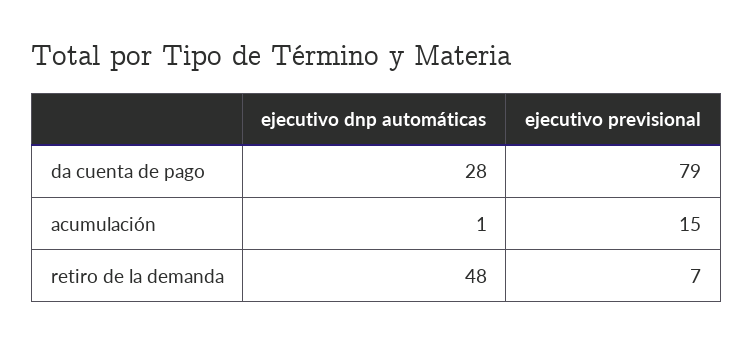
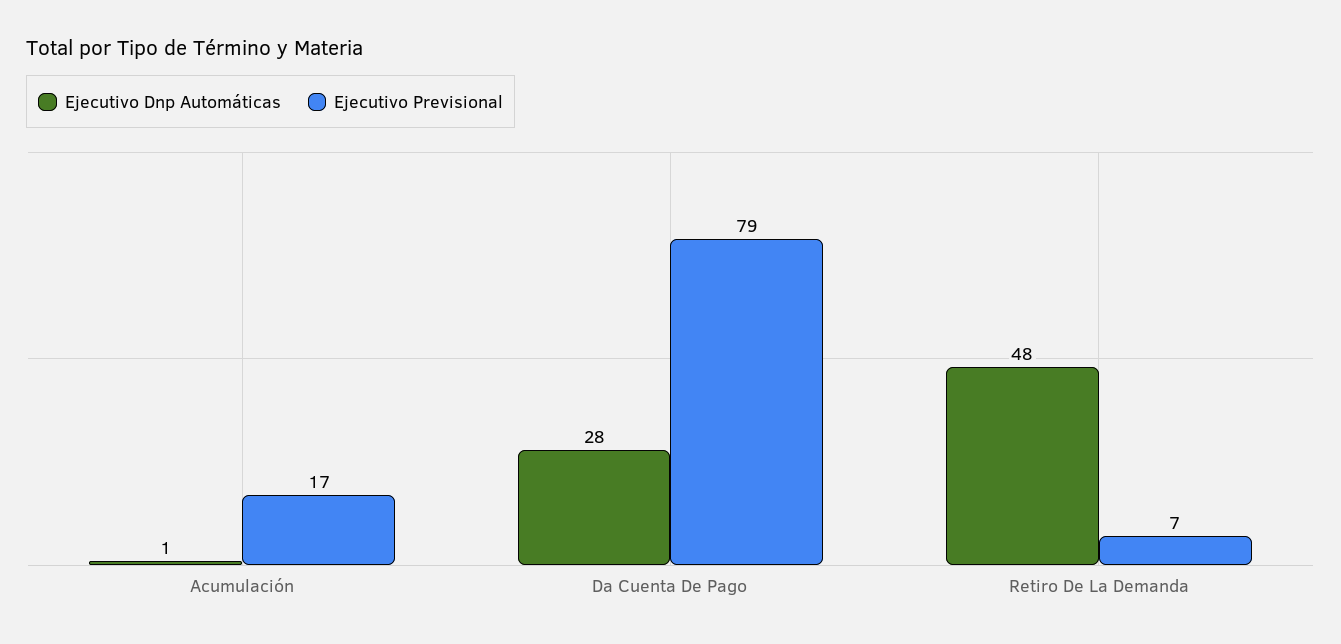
ejecutivo previsional, acumulación: 15 -> 17

